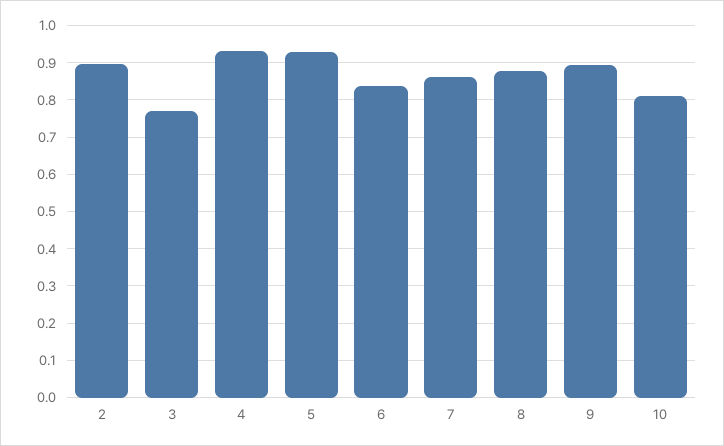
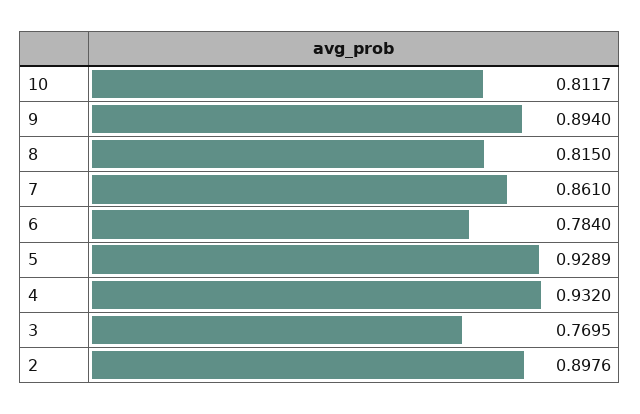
6: 0.84 -> 0.784
8: 0.88 -> 0.815

